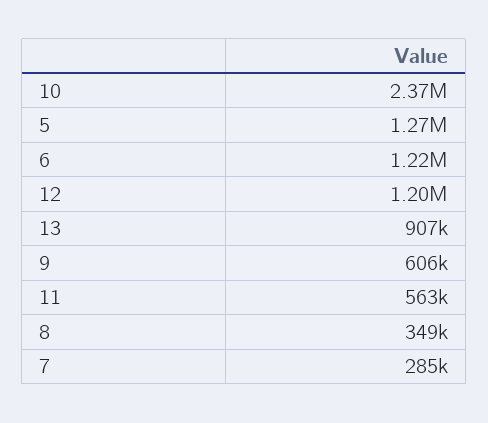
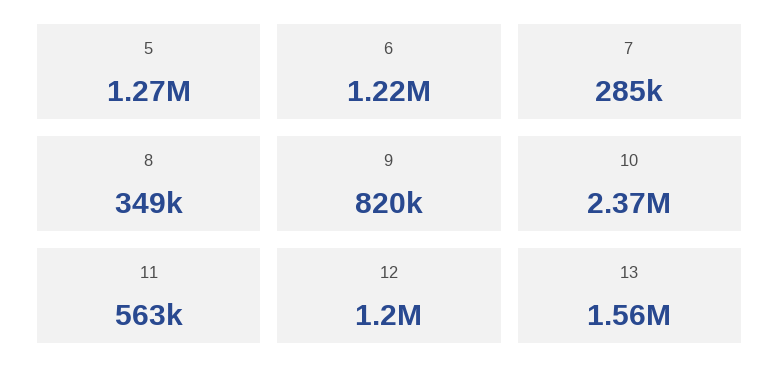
13: 907000 -> 1560000
9: 606000 -> 820000

